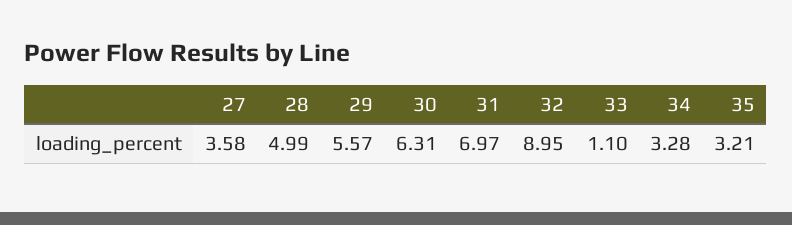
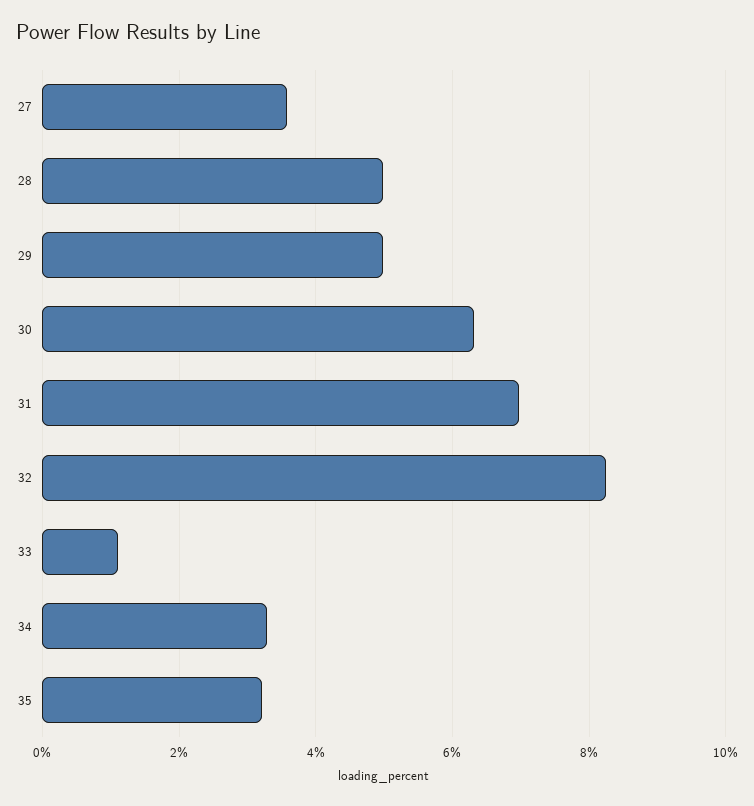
29: 5.57 -> 5
32: 8.95 -> 8.2

